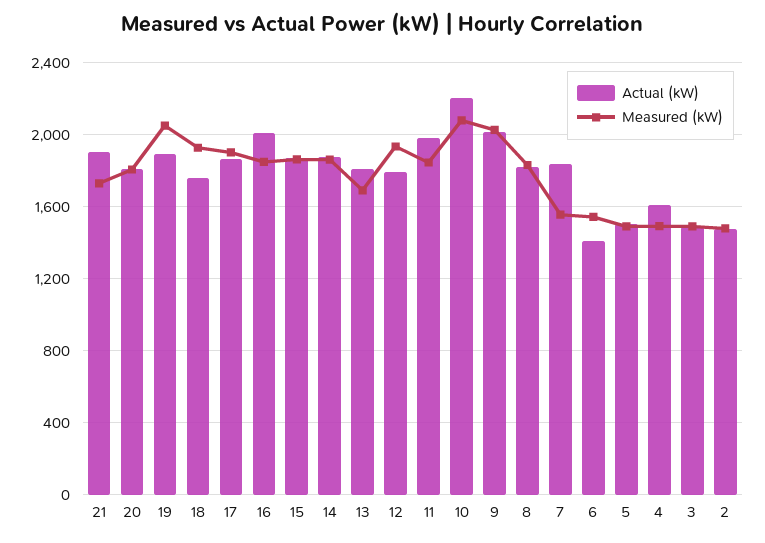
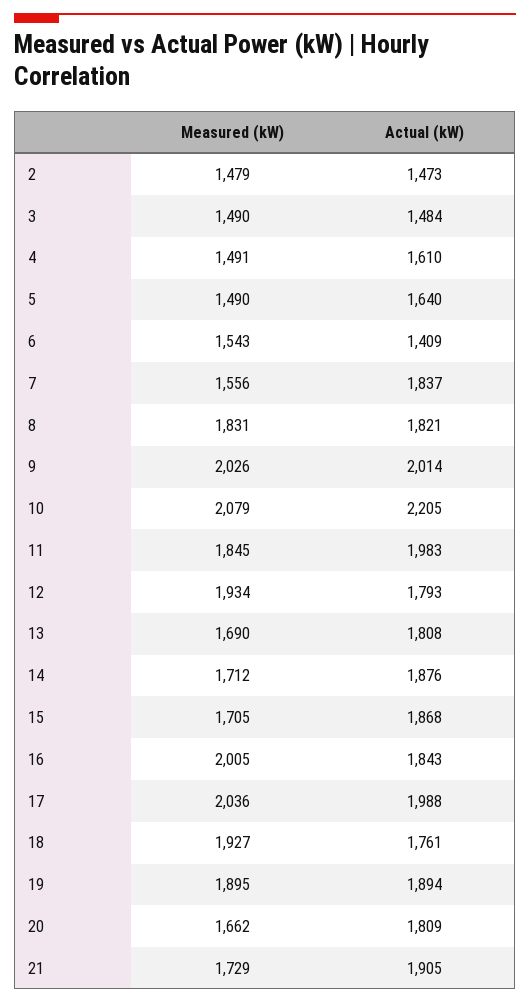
Measured (kW), 20: 1800 -> 1662
Measured (kW), 19: 2050 -> 1895
Actual (kW), 17: 1850 -> 1988
Measured (kW), 17: 1900 -> 2036
Actual (kW), 16: 2000 -> 1843
Measured (kW), 16: 1850 -> 2005
Measured (kW), 15: 1850 -> 1705
Measured (kW), 14: 1850 -> 1712
Actual (kW), 5: 1500 -> 1640

